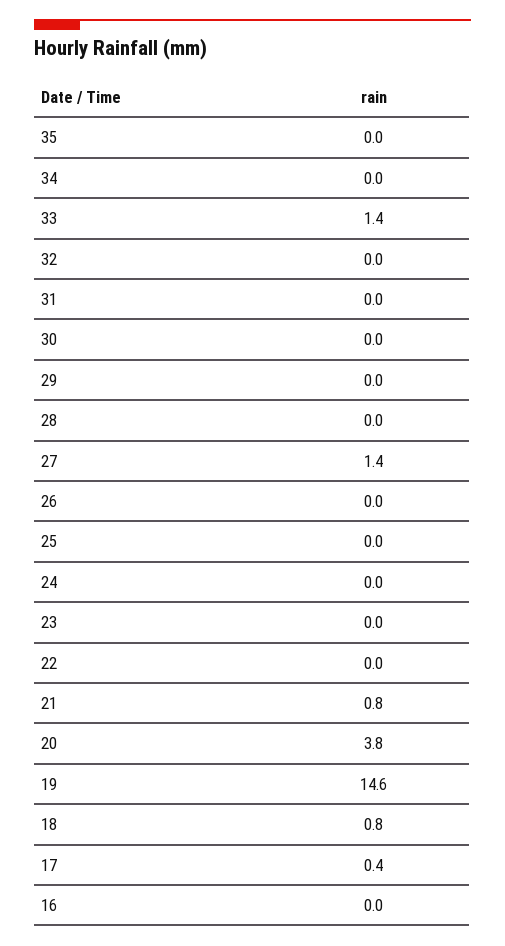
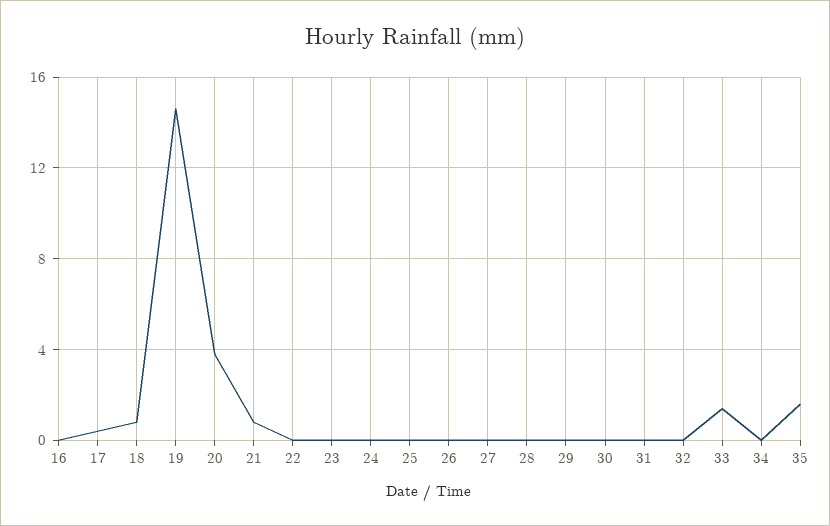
35: 0 -> 1.5
27: 1.4 -> 0

